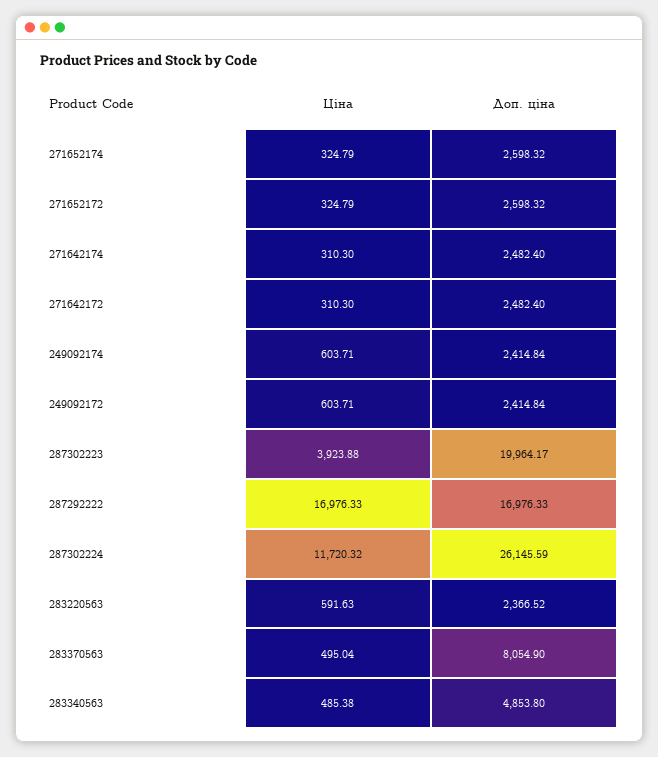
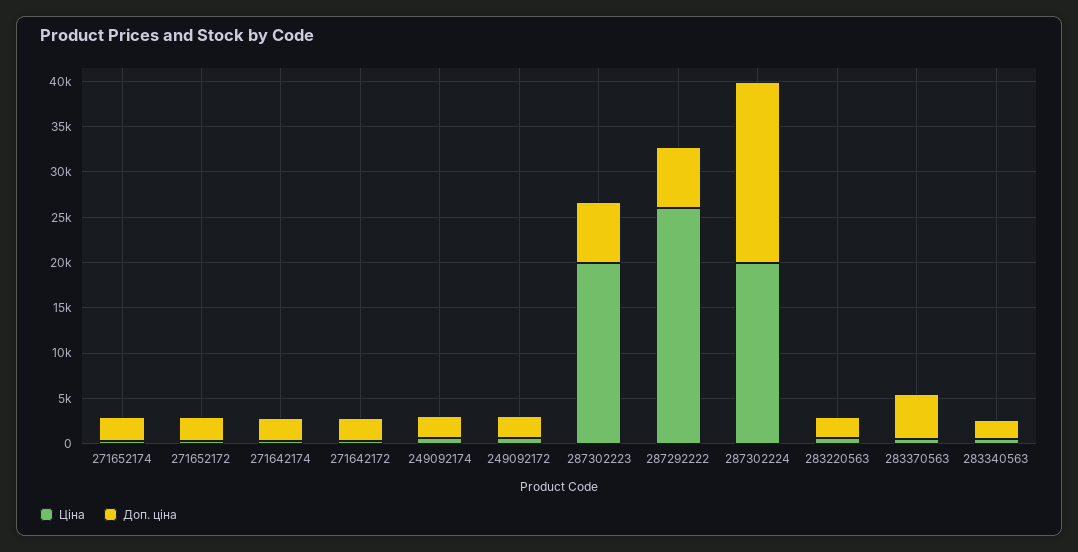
Ціна, 287302223: 3923.88 -> 20000
Доп. ціна, 287302223: 19964.17 -> 7000
Ціна, 287292222: 16976.33 -> 26000
Доп. ціна, 287292222: 16976.33 -> 7000
Ціна, 287302224: 11720.32 -> 20000
Доп. ціна, 287302224: 26145.59 -> 20000
Доп. ціна, 283370563: 8054.9 -> 5000
Доп. ціна, 283340563: 4853.8 -> 2000

